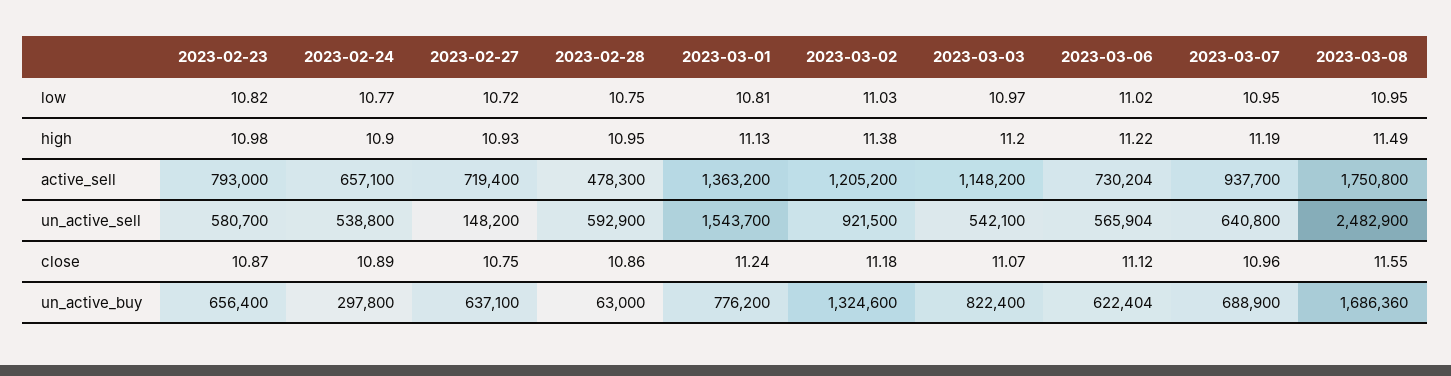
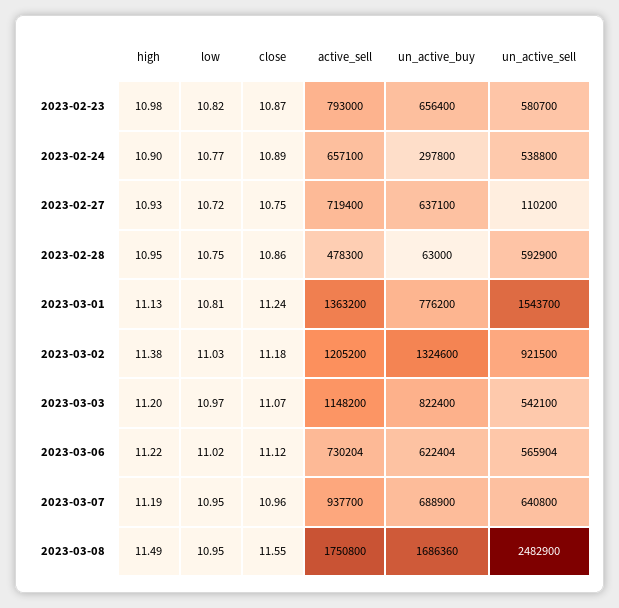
2023-02-27, un_active_sell: 148200 -> 110200

